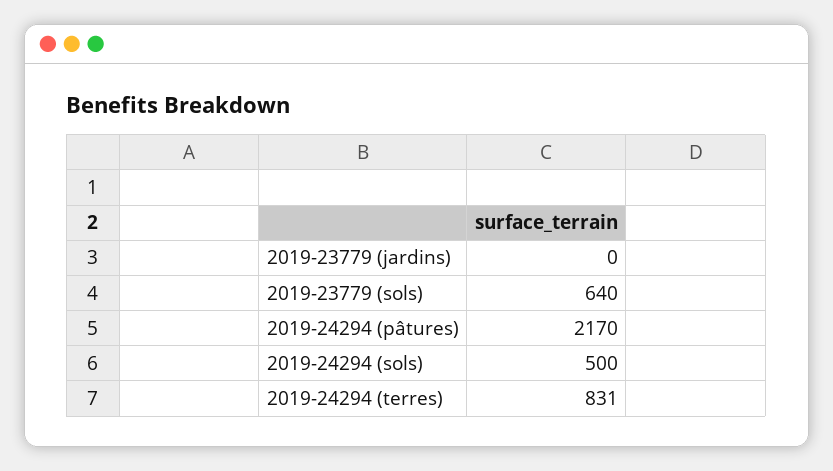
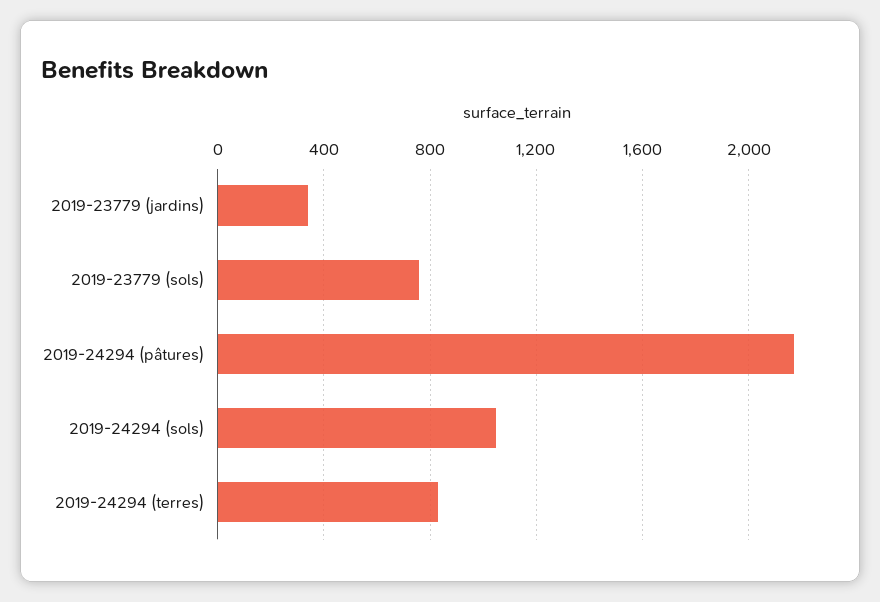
2019-23779 (jardins): 0 -> 350
2019-23779 (sols): 640 -> 750
2019-24294 (sols): 500 -> 1050

